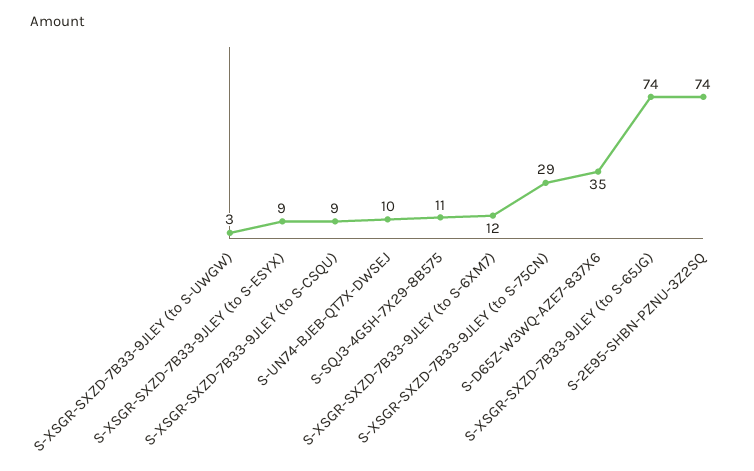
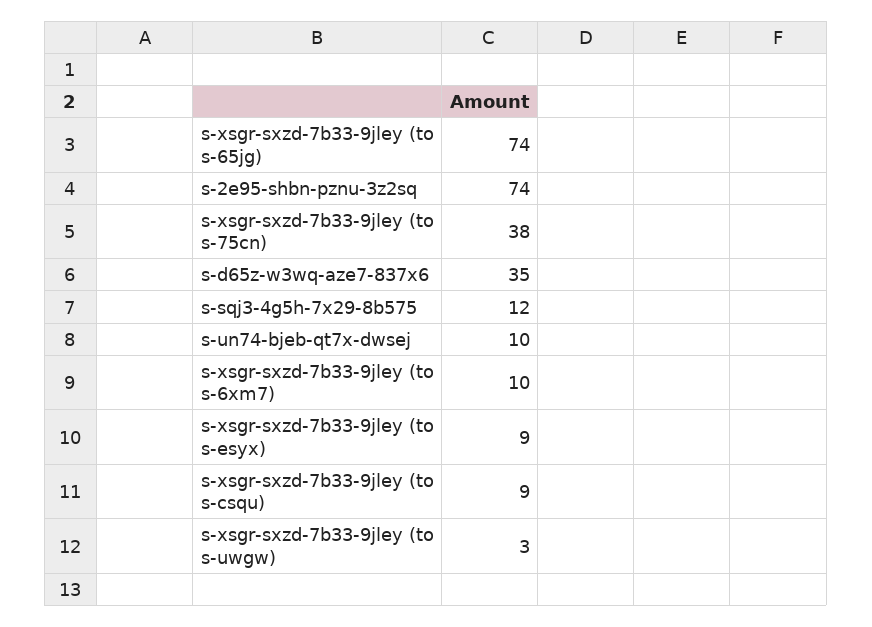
S-SQJ3-4G5H-7X29-8B575: 11 -> 12
S-XSGR-SXZD-7B33-9JLEY (to S-6XM7): 12 -> 10
S-XSGR-SXZD-7B33-9JLEY (to S-75CN): 29 -> 38

